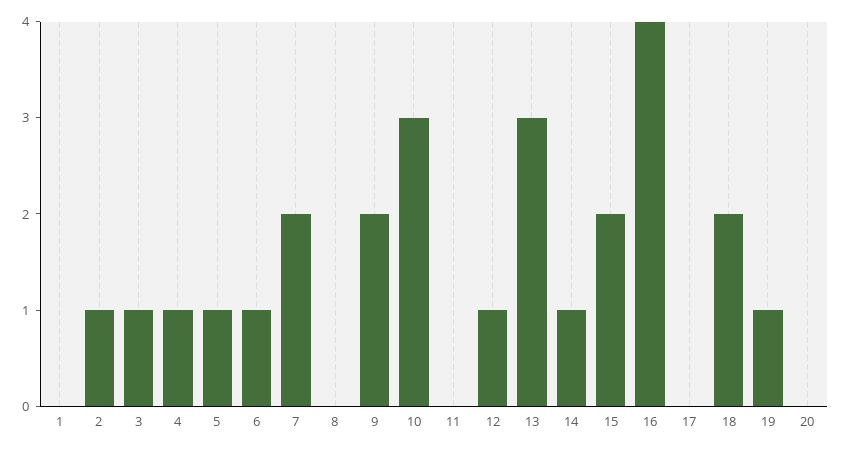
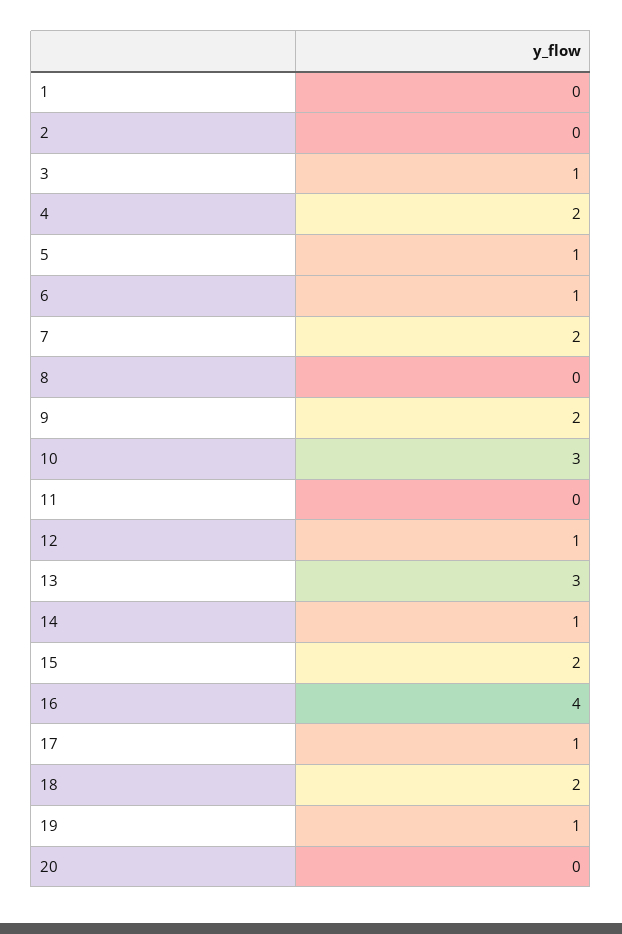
2: 1 -> 0
4: 1 -> 2
17: 0 -> 1

